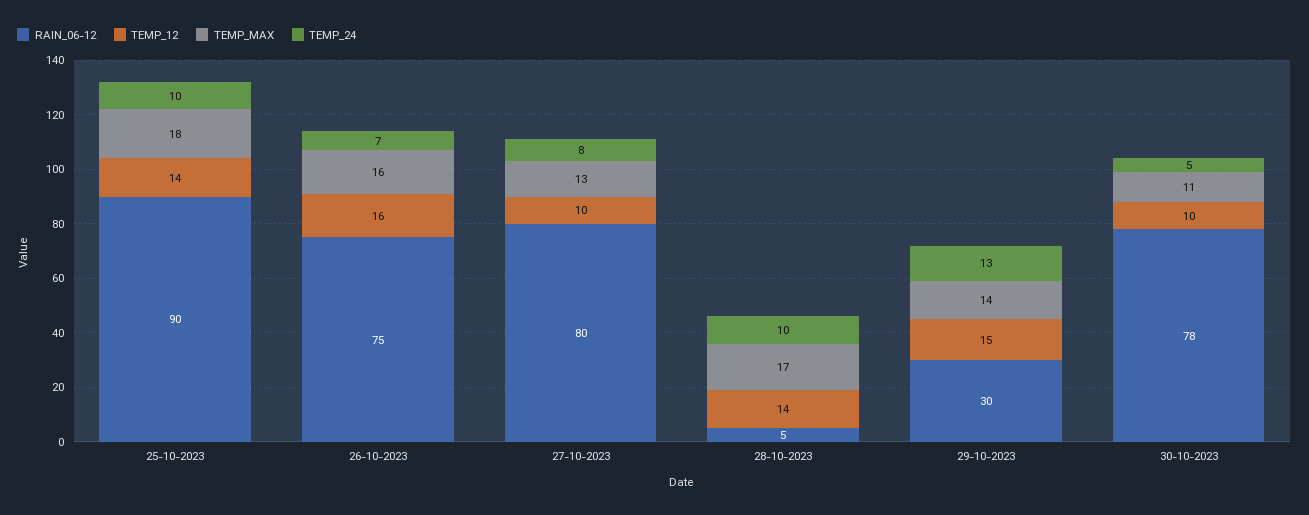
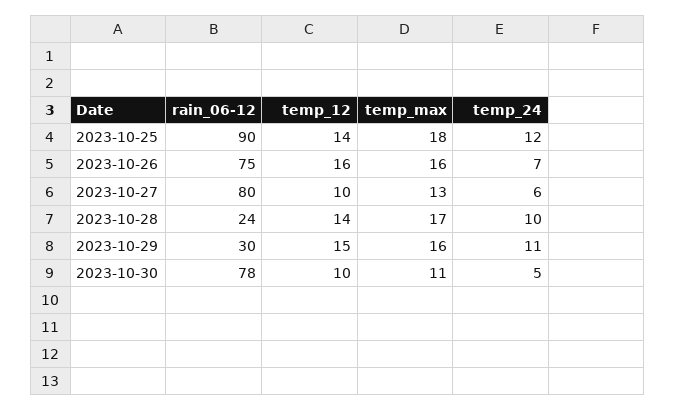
TEMP_24, 25-10-2023: 10 -> 12
TEMP_24, 27-10-2023: 8 -> 6
RAIN_06-12, 28-10-2023: 5 -> 24
TEMP_MAX, 29-10-2023: 14 -> 16
TEMP_24, 29-10-2023: 13 -> 11

